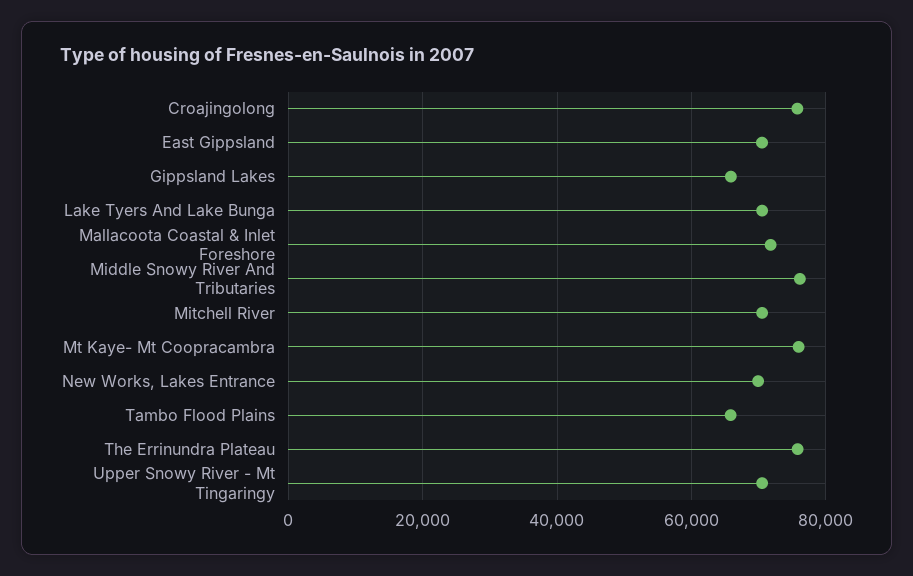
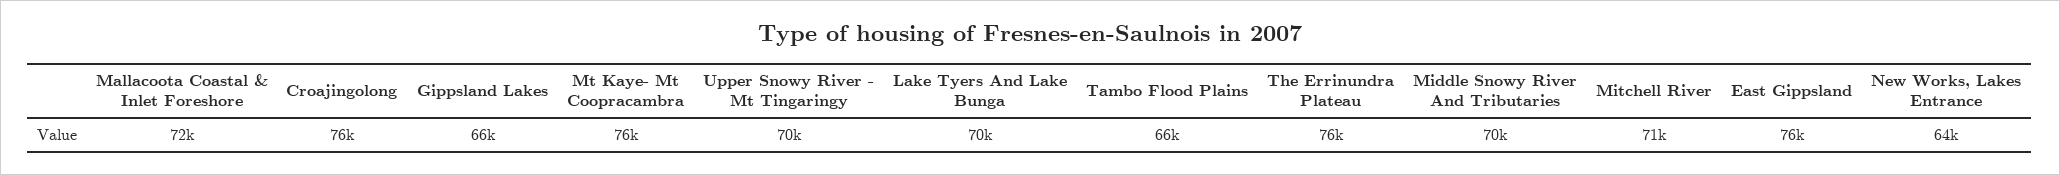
East Gippsland: 70000 -> 76000
Middle Snowy River And Tributaries: 76000 -> 70000
New Works, Lakes Entrance: 70000 -> 64000

